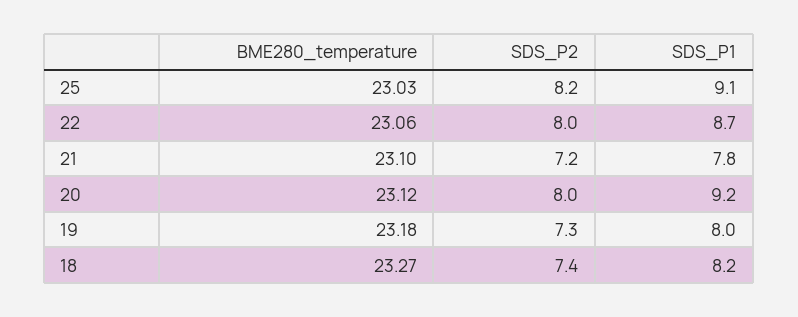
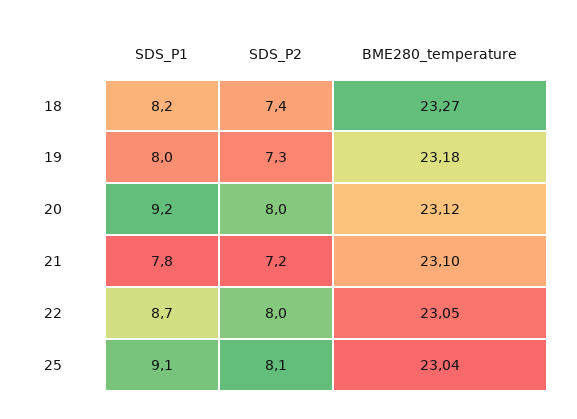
BME280_temperature, 25: 23.03 -> 23.04
SDS_P2, 25: 8.2 -> 8.1
BME280_temperature, 22: 23.06 -> 23.05

